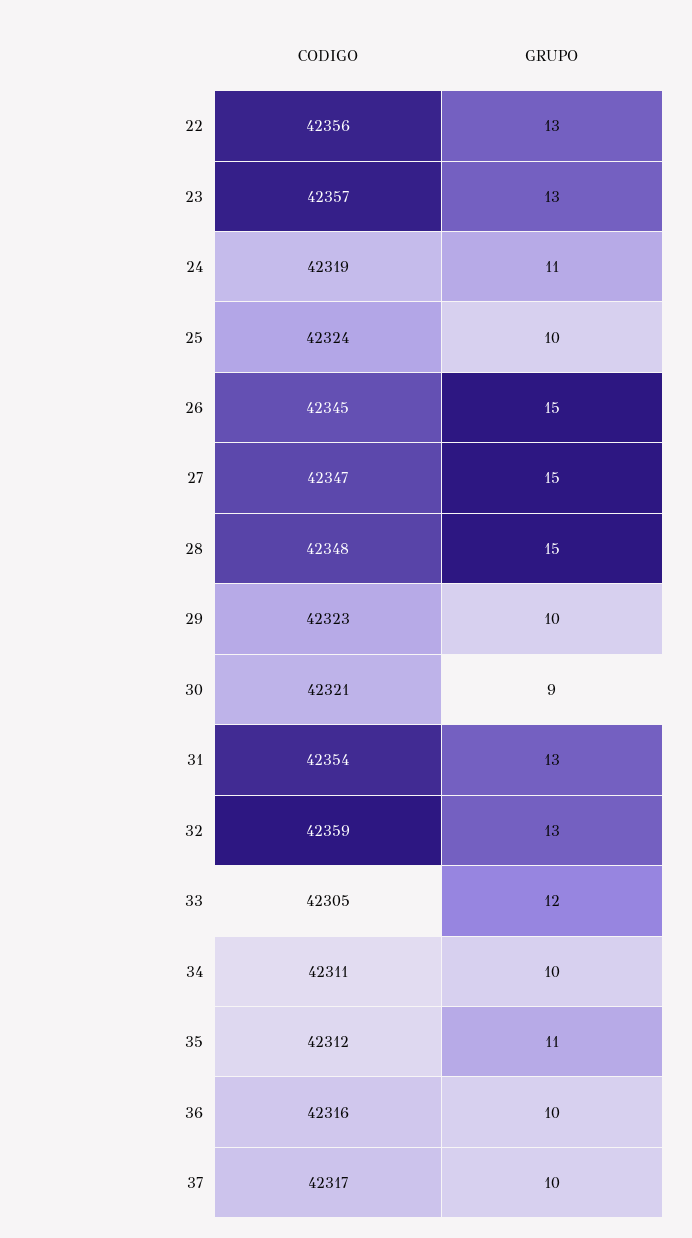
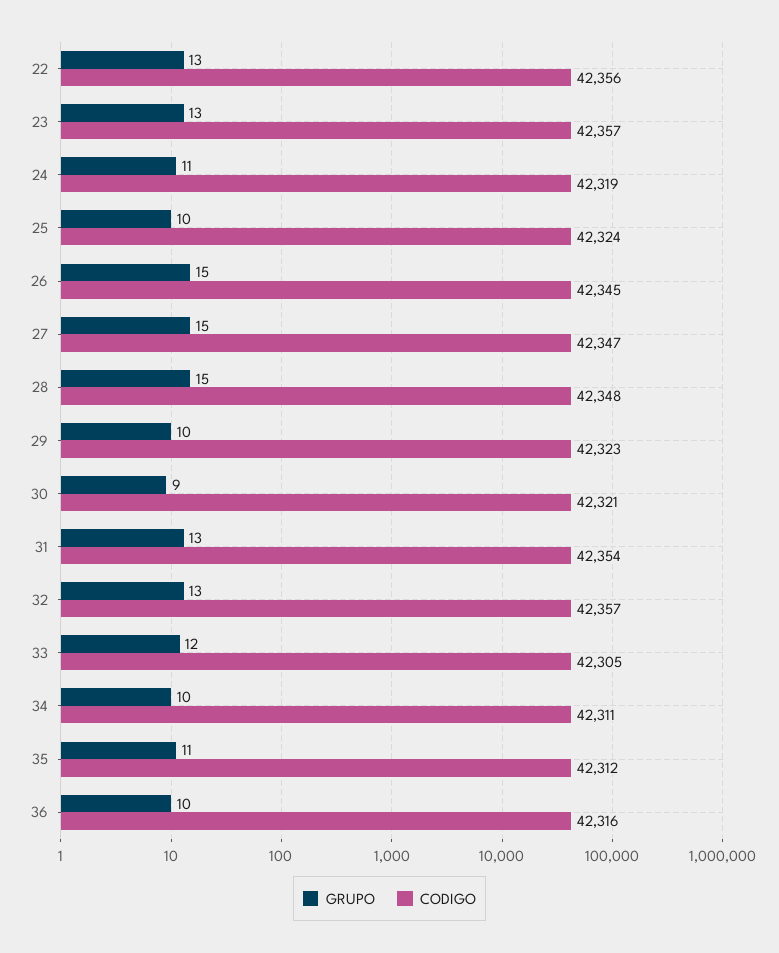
CODIGO, 32: 42359 -> 42357
CODIGO, 37: 42317 -> none
GRUPO, 37: 10 -> none

